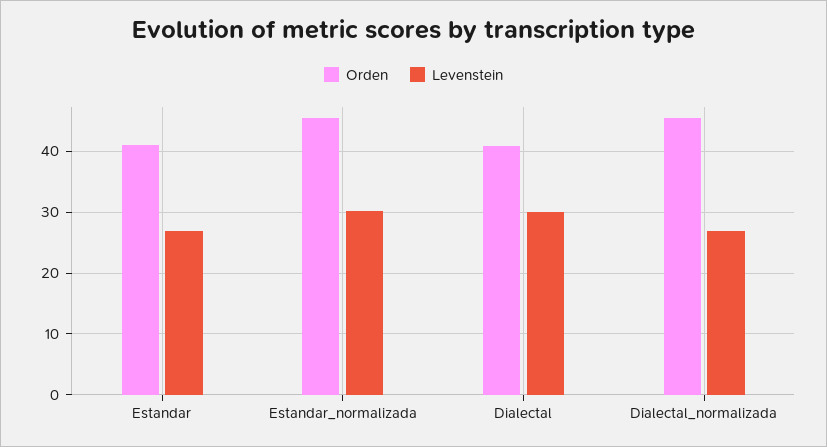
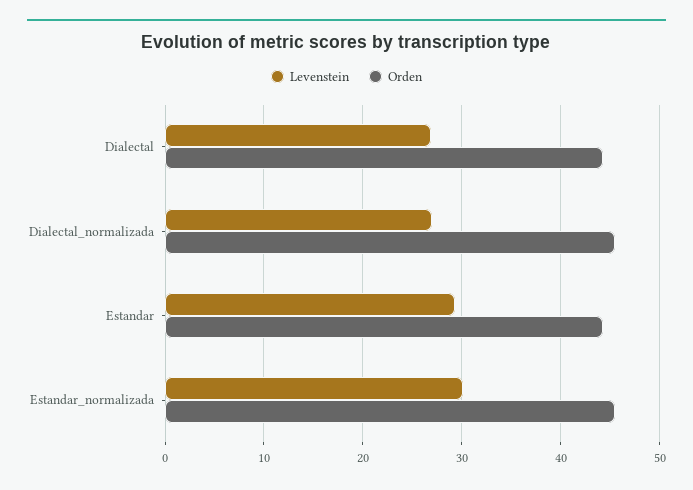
Orden, Estandar: 41 -> 44
Levenstein, Estandar: 27 -> 29
Orden, Dialectal: 41 -> 44
Levenstein, Dialectal: 30 -> 27

